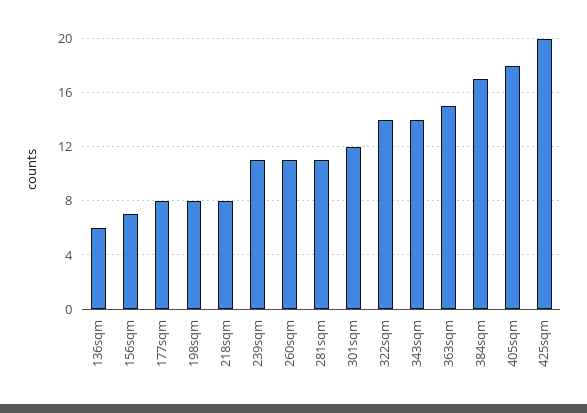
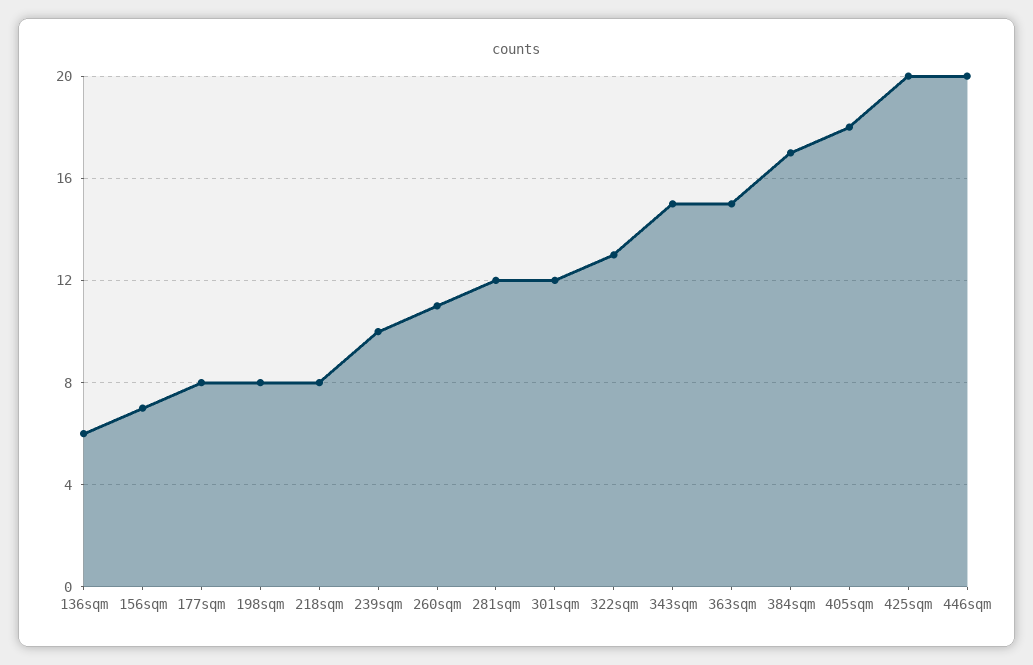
239sqm: 11 -> 10
281sqm: 11 -> 12
322sqm: 14 -> 13
343sqm: 14 -> 15
446sqm: none -> 20

